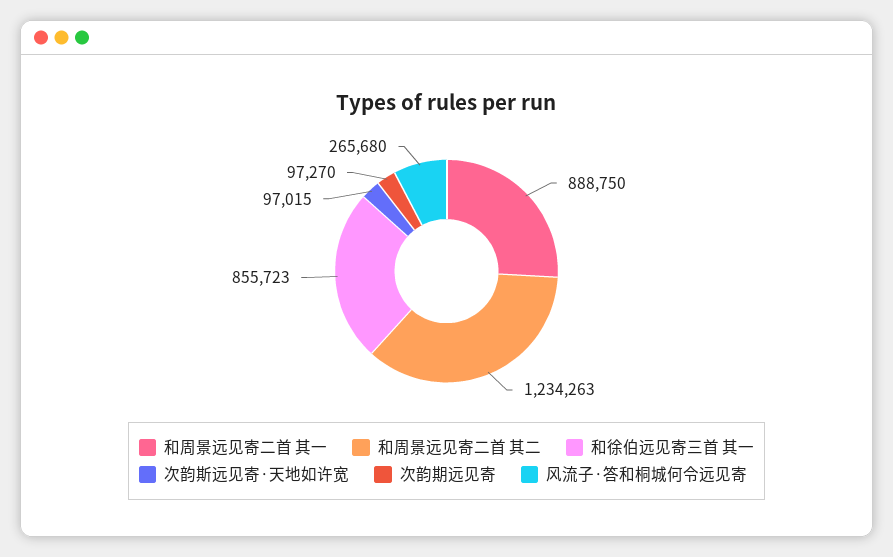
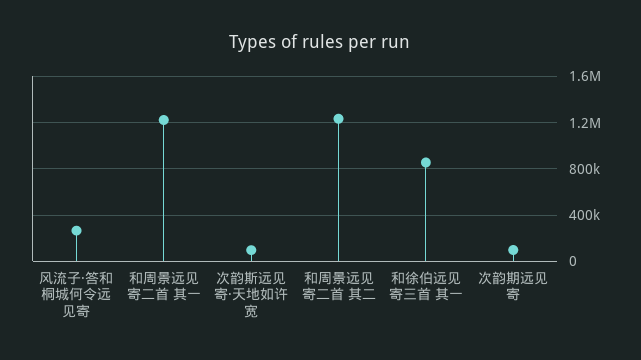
和周景远见寄二首 其一: 888750 -> 1200000

